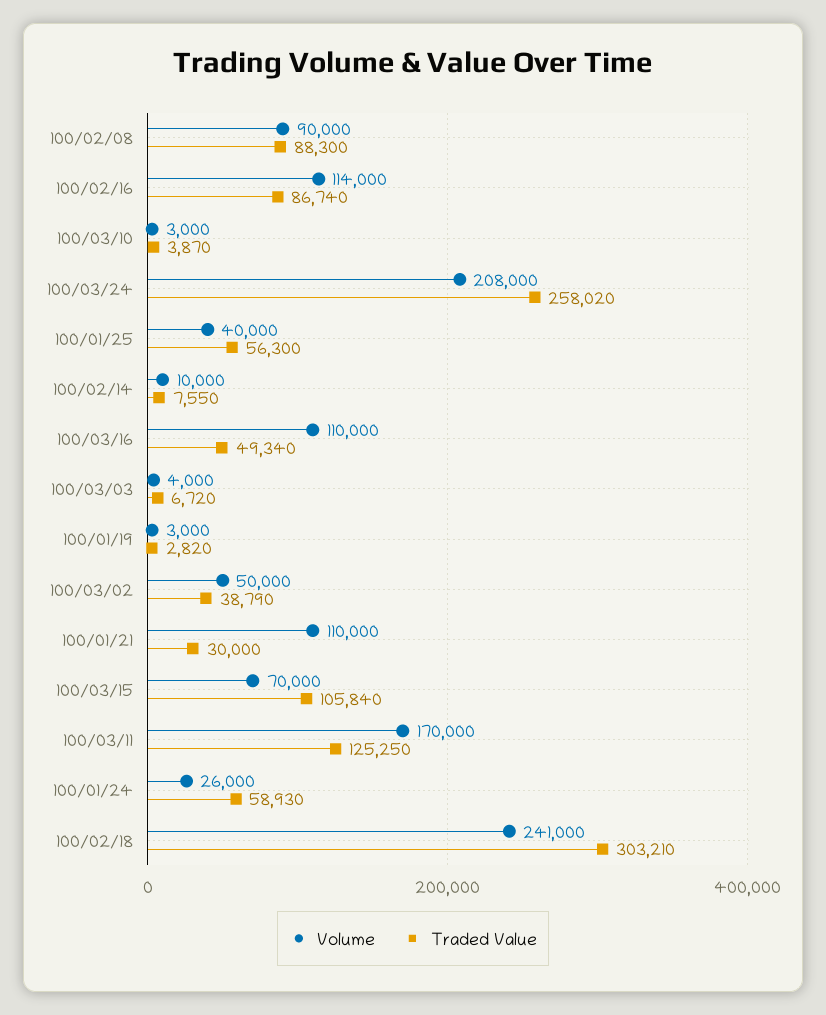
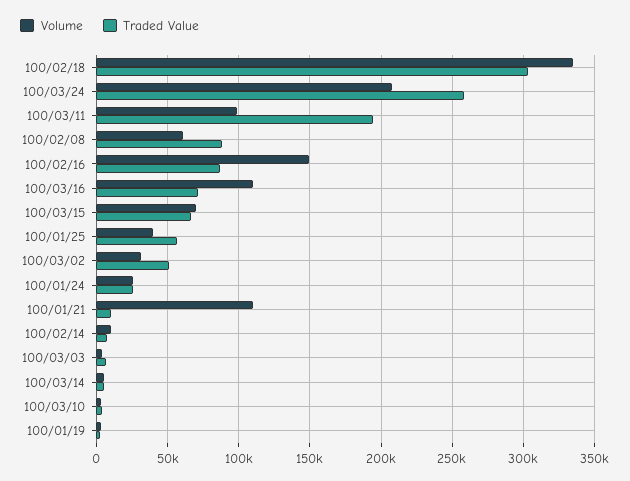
Volume, 100/02/08: 90000 -> 60000
Volume, 100/02/16: 114000 -> 150000
Traded Value, 100/03/16: 49340 -> 70000
Volume, 100/03/02: 50000 -> 30000
Traded Value, 100/03/02: 38790 -> 50000
Traded Value, 100/01/21: 30000 -> 10000
Traded Value, 100/03/15: 105840 -> 65000
Volume, 100/03/11: 170000 -> 100000
Traded Value, 100/03/11: 125250 -> 195000
Traded Value, 100/01/24: 58930 -> 25000
Volume, 100/02/18: 241000 -> 335000
Volume, 100/03/14: none -> 5000
Traded Value, 100/03/14: none -> 5000

